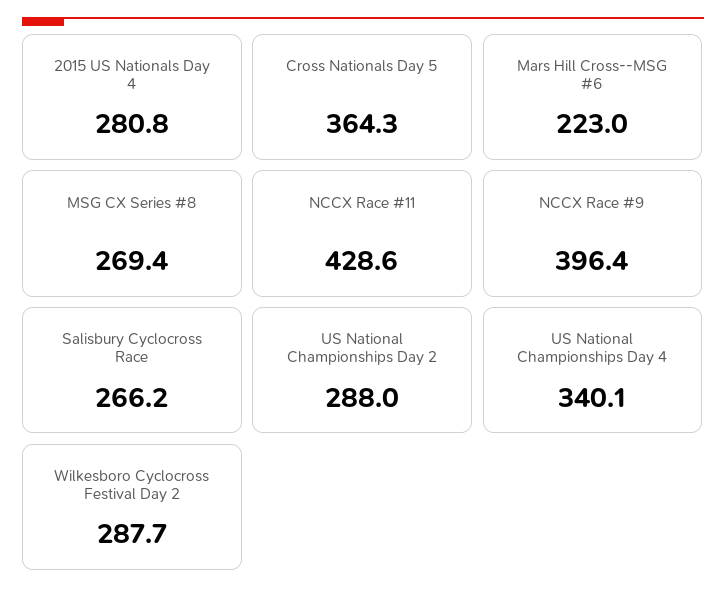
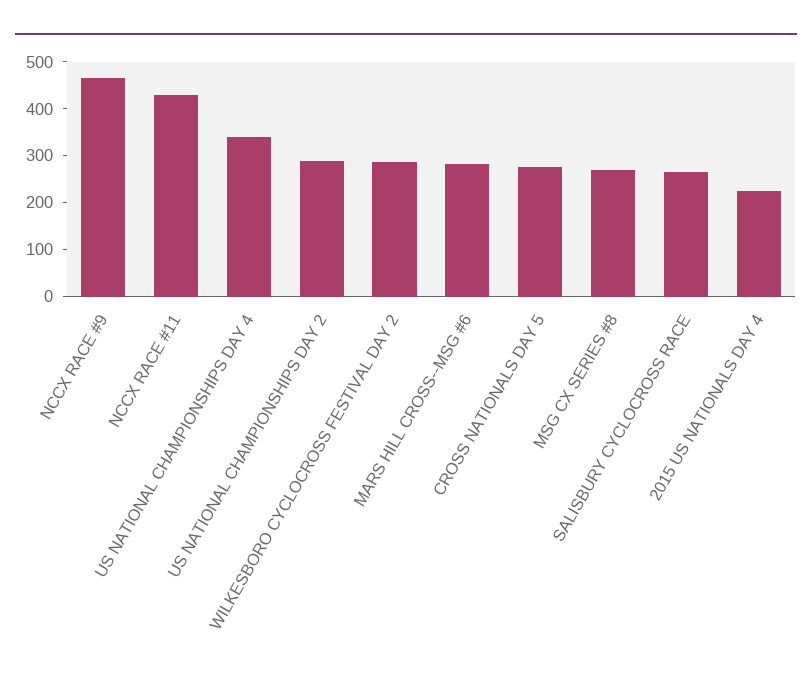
2015 US Nationals Day 4: 280.8 -> 220
Cross Nationals Day 5: 364.3 -> 280
Mars Hill Cross--MSG #6: 223 -> 280
NCCX Race #9: 396.4 -> 460

